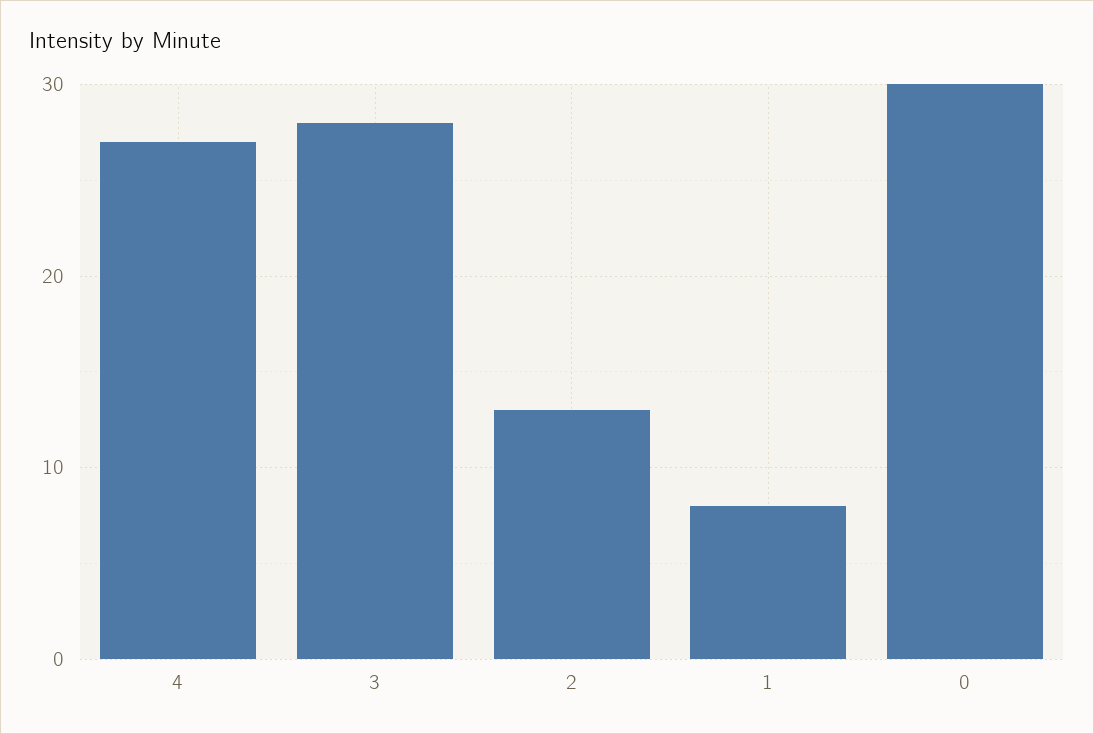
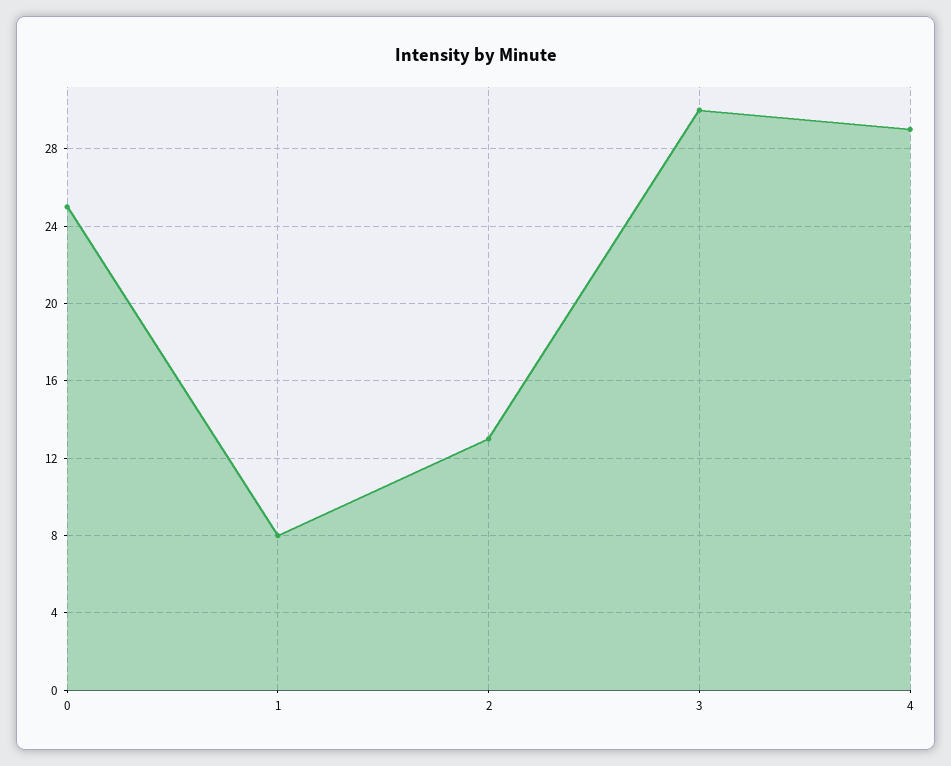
4: 27 -> 29
3: 28 -> 30
0: 30 -> 25

